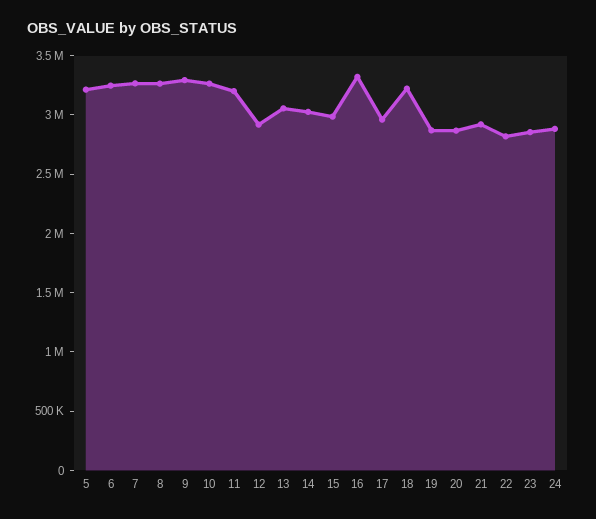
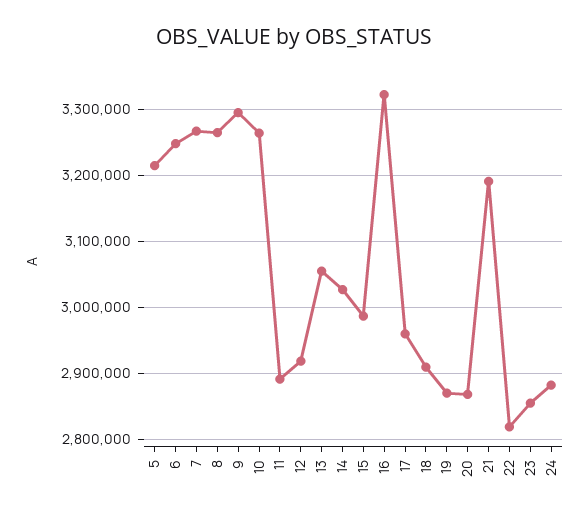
11: 3200000 -> 2890000
18: 3200000 -> 2910000
21: 2900000 -> 3190000

